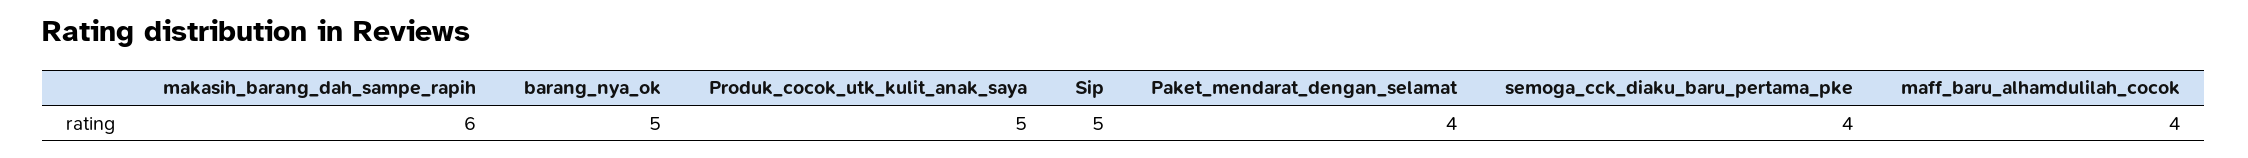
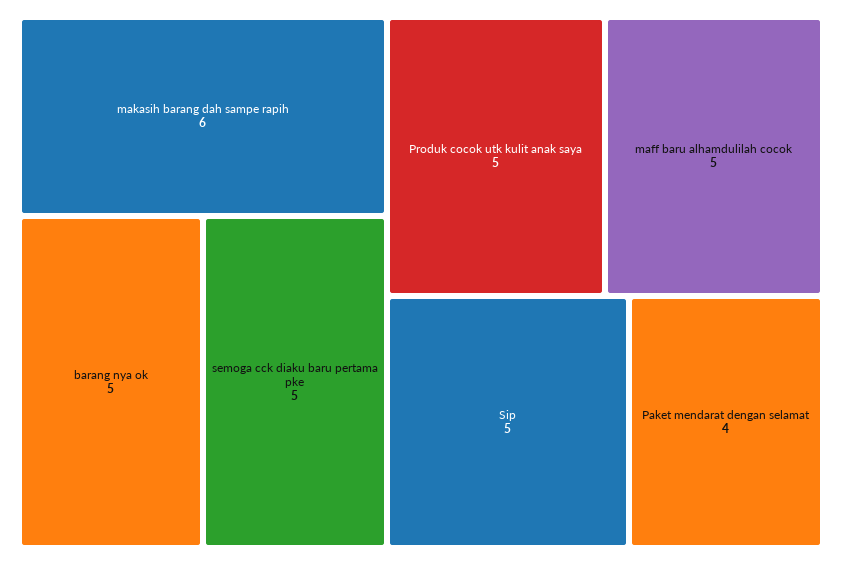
semoga_cck_diaku_baru_pertama_pke: 4 -> 5
maff_baru_alhamdulilah_cocok: 4 -> 5

